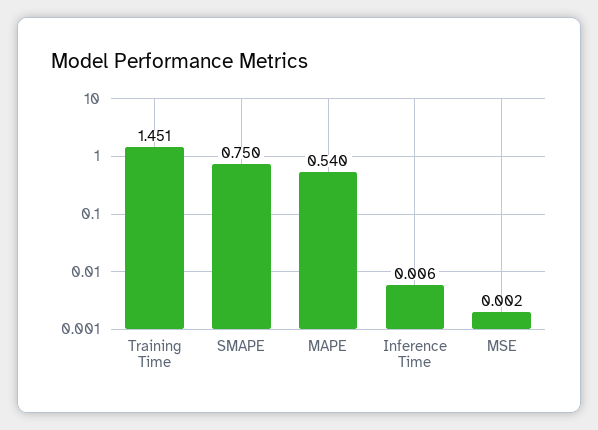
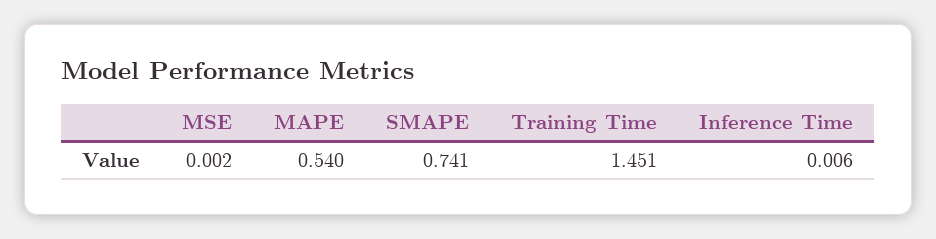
SMAPE: 0.75 -> 0.741

